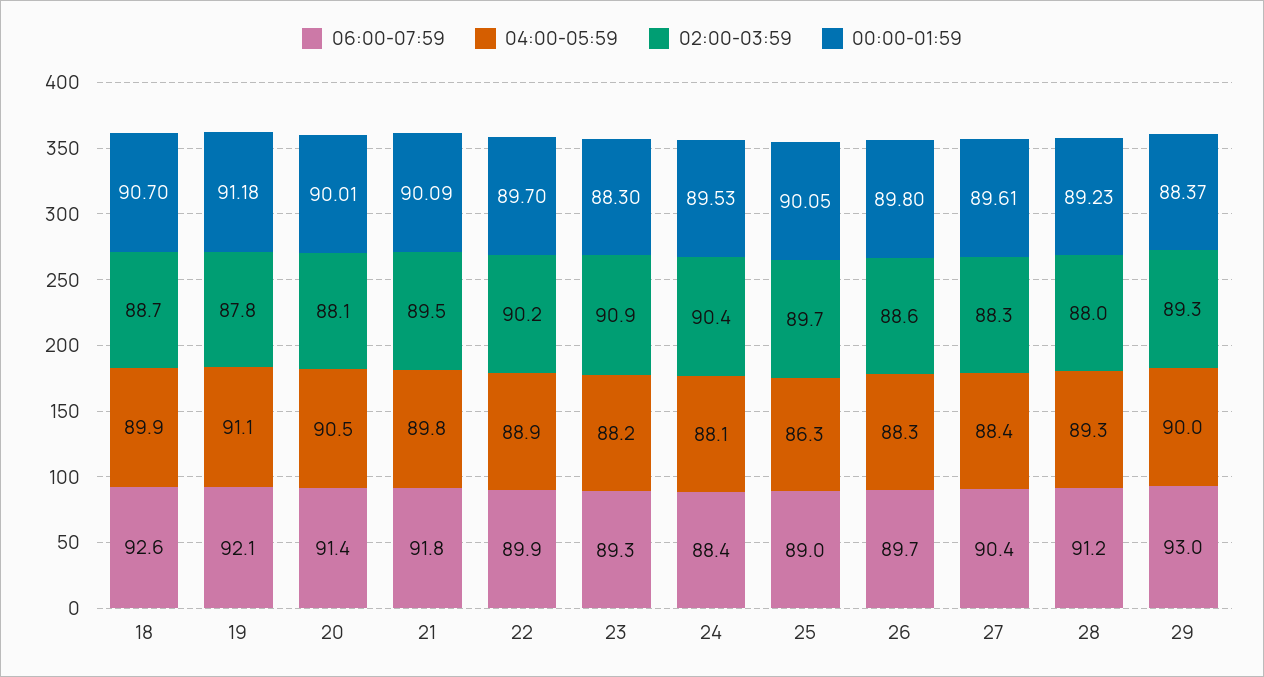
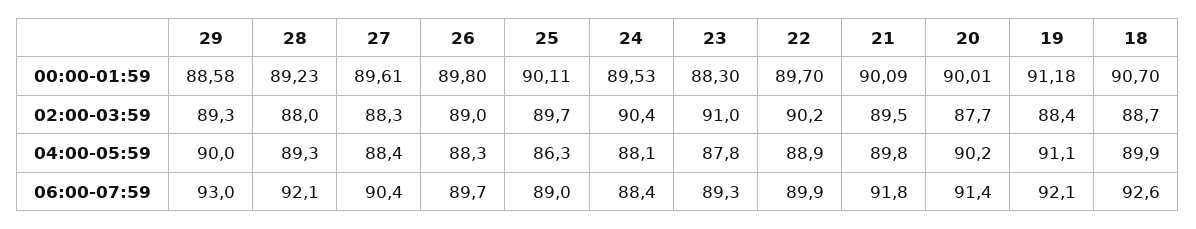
02:00-03:59, 19: 87.8 -> 88.4
04:00-05:59, 20: 90.5 -> 90.2
02:00-03:59, 20: 88.1 -> 87.7
04:00-05:59, 23: 88.2 -> 87.8
02:00-03:59, 23: 90.9 -> 91
00:00-01:59, 25: 90.05 -> 90.11
02:00-03:59, 26: 88.6 -> 89
06:00-07:59, 28: 91.2 -> 92.1
00:00-01:59, 29: 88.37 -> 88.58

